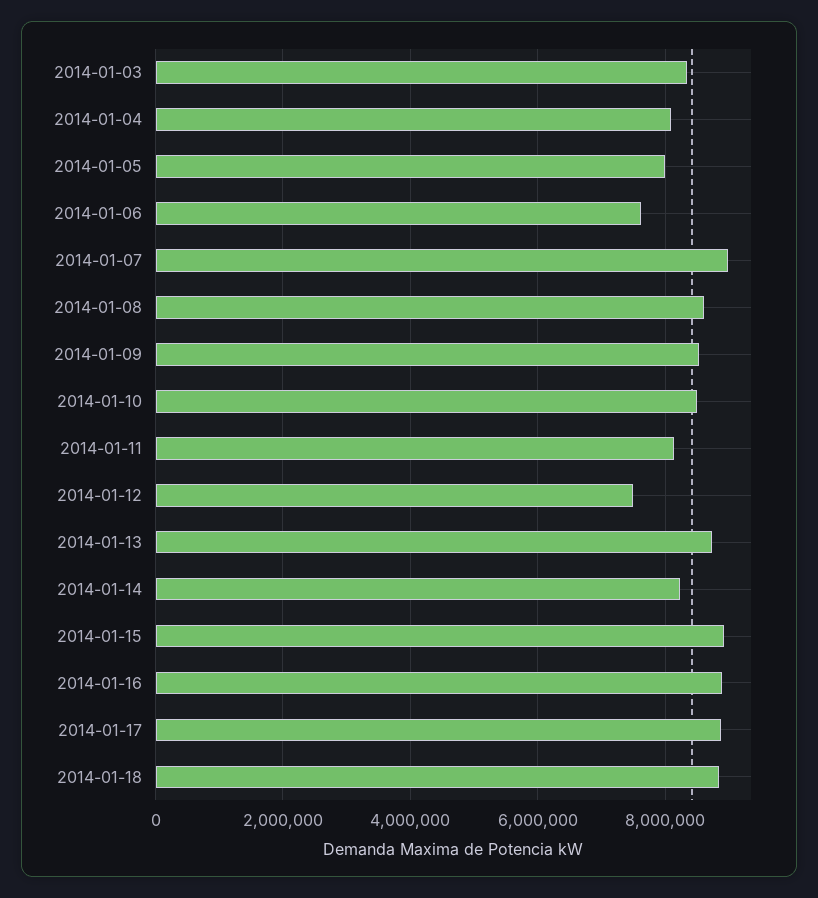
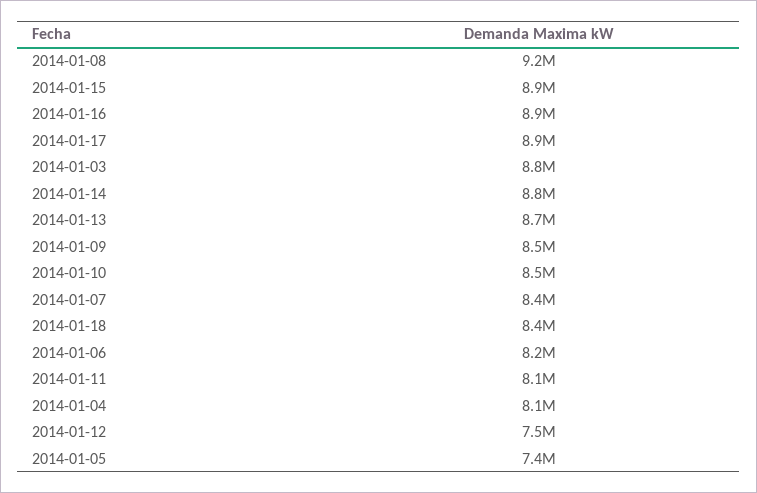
2014-01-03: 8400000 -> 8800000
2014-01-05: 8000000 -> 7400000
2014-01-06: 7600000 -> 8200000
2014-01-07: 9000000 -> 8400000
2014-01-08: 8600000 -> 9200000
2014-01-14: 8200000 -> 8800000
2014-01-18: 8800000 -> 8400000

